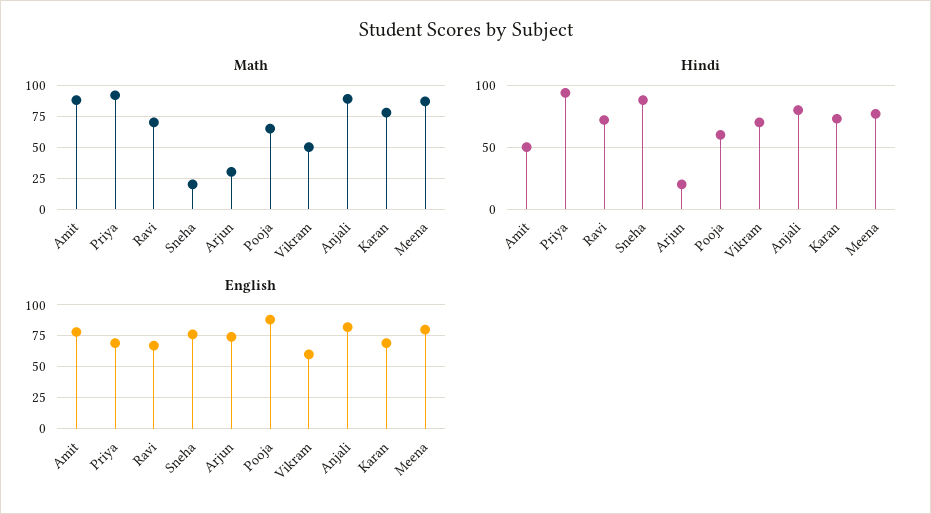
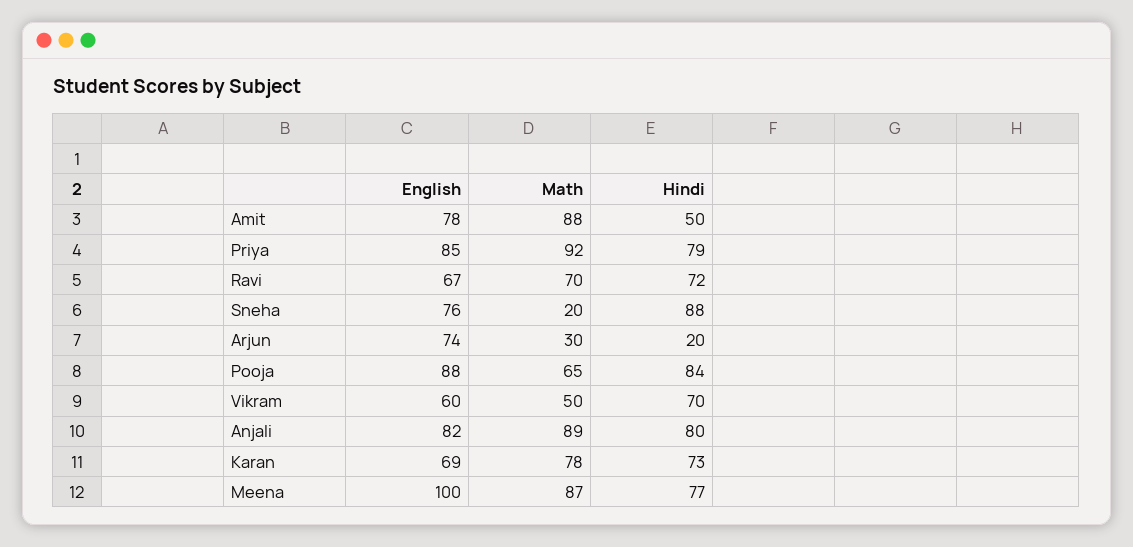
Hindi, Priya: 95 -> 79
Hindi, Pooja: 60 -> 84
English, Priya: 70 -> 85
English, Meena: 80 -> 100

